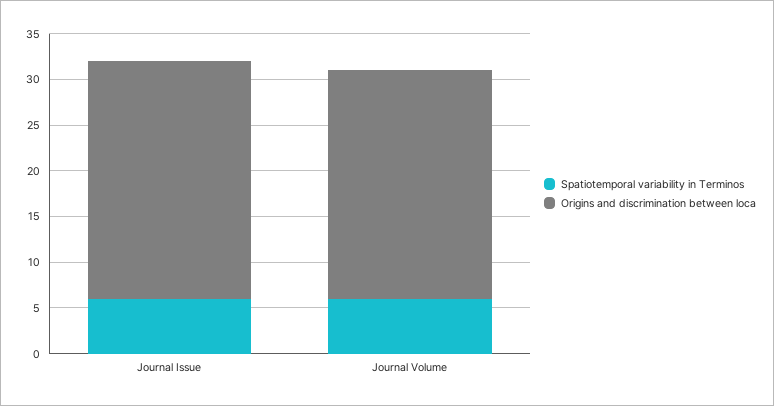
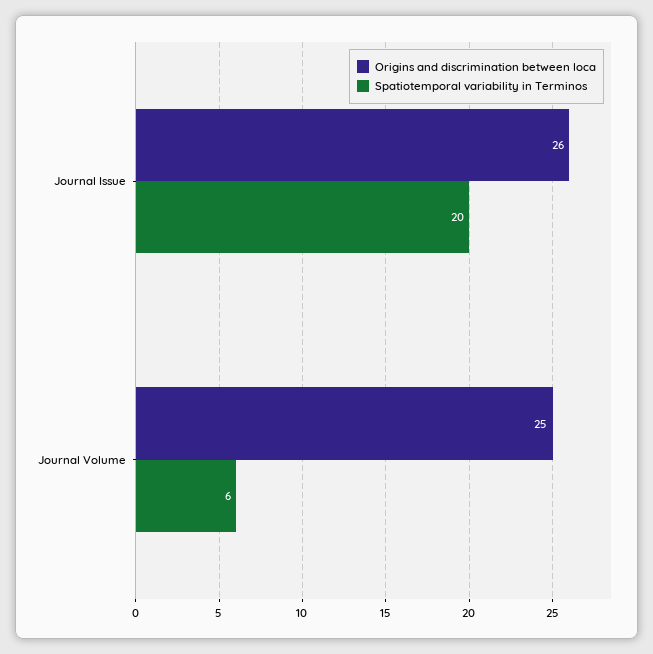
Spatiotemporal variability in Terminos, Journal Issue: 6 -> 20

